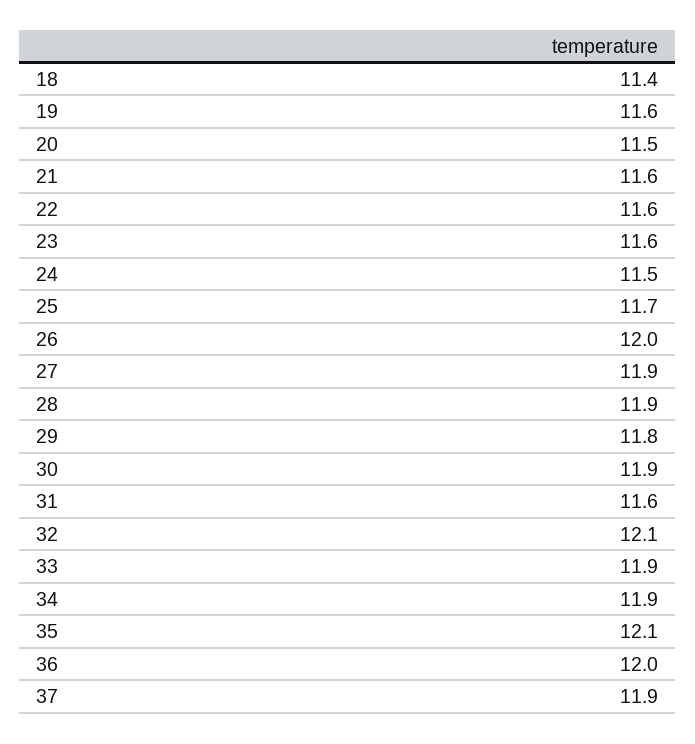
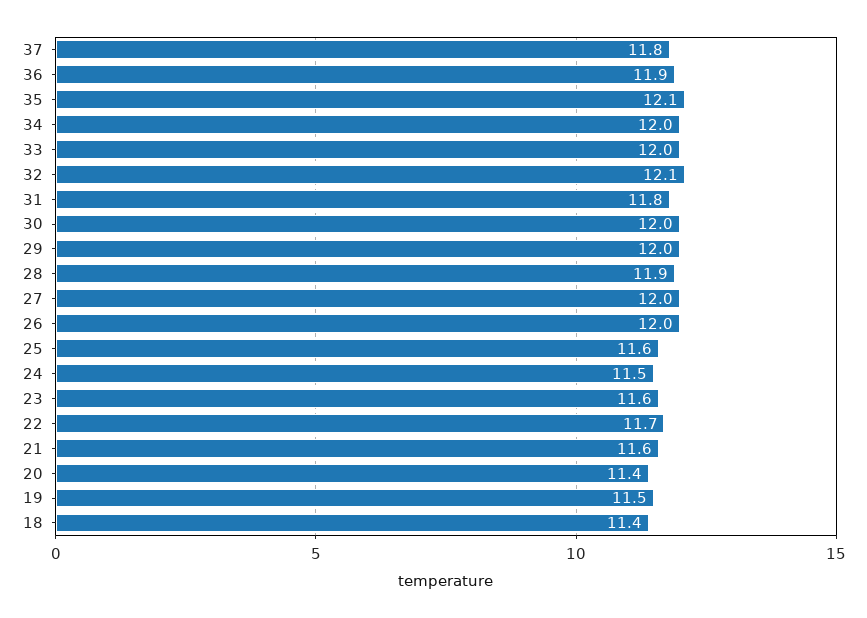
19: 11.6 -> 11.5
20: 11.5 -> 11.4
22: 11.6 -> 11.7
25: 11.7 -> 11.6
27: 11.9 -> 12
29: 11.8 -> 12
30: 11.9 -> 12
31: 11.6 -> 11.8
33: 11.9 -> 12
34: 11.9 -> 12
36: 12 -> 11.9
37: 11.9 -> 11.8

